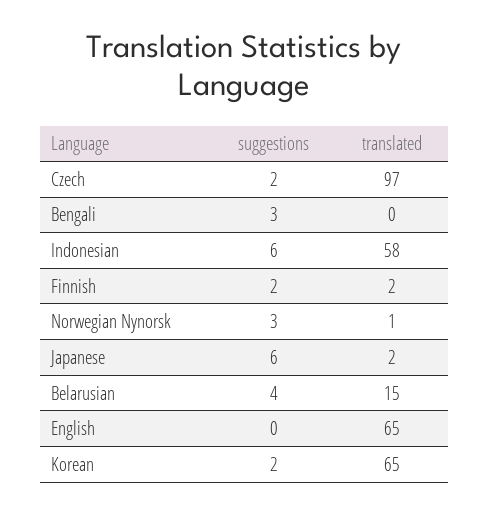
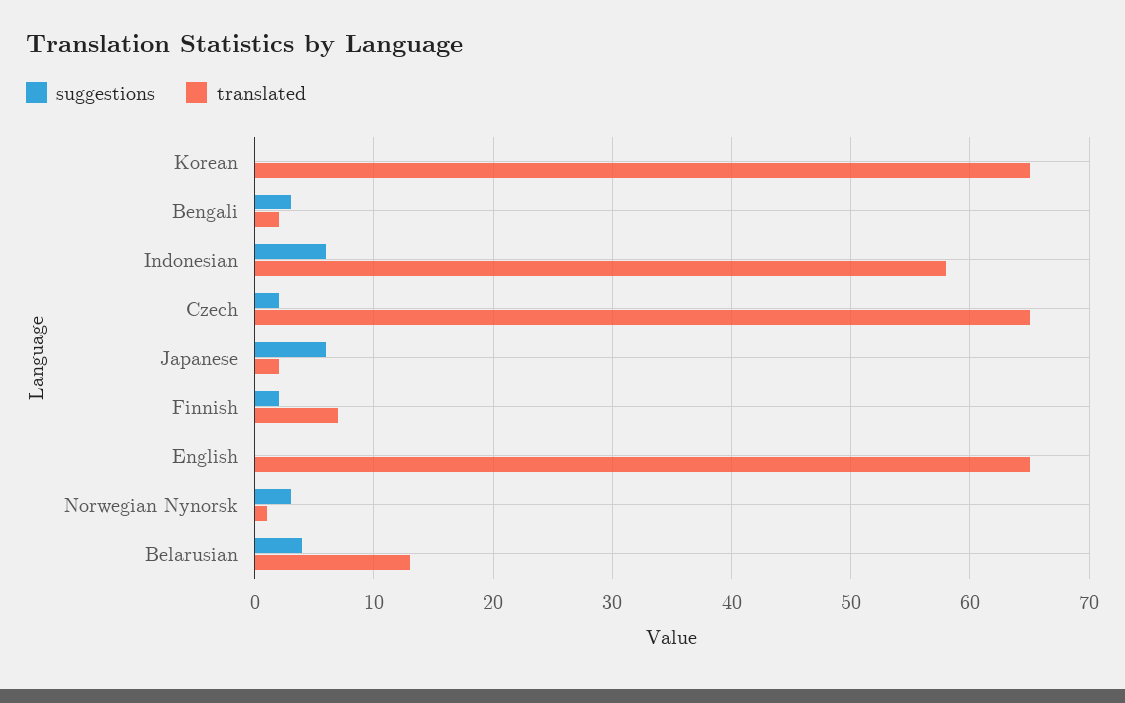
translated, Czech: 97 -> 65
translated, Bengali: 0 -> 2
translated, Finnish: 2 -> 7
translated, Belarusian: 15 -> 13
suggestions, Korean: 2 -> 0

